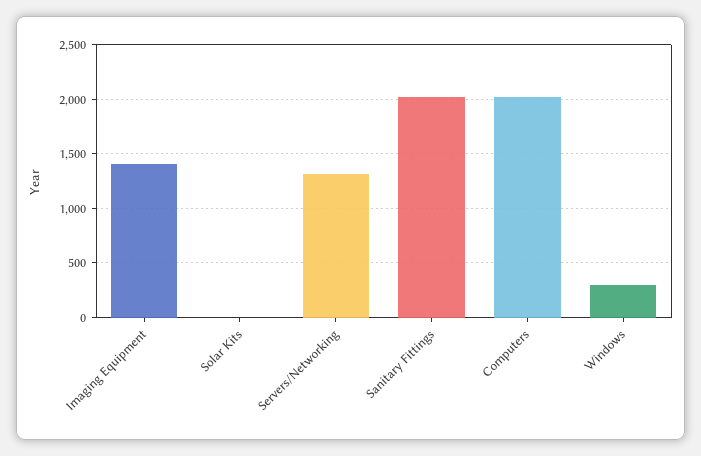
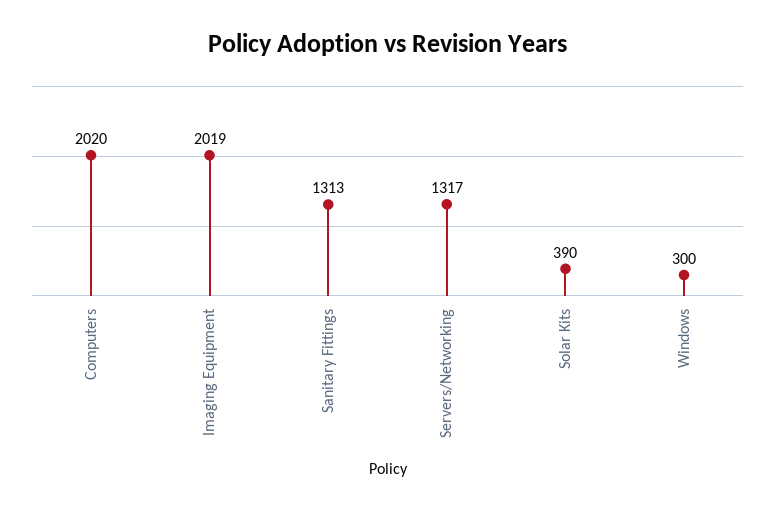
Imaging Equipment: 1400 -> 2019
Solar Kits: 0 -> 390
Sanitary Fittings: 2000 -> 1313

